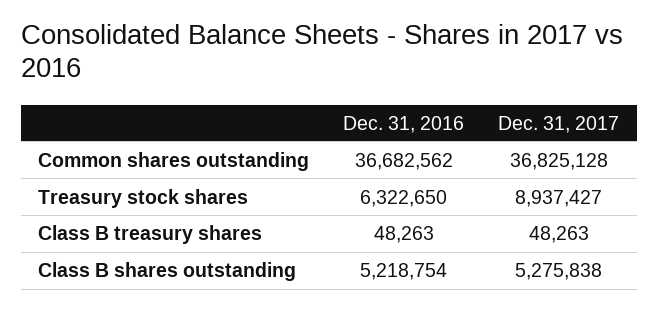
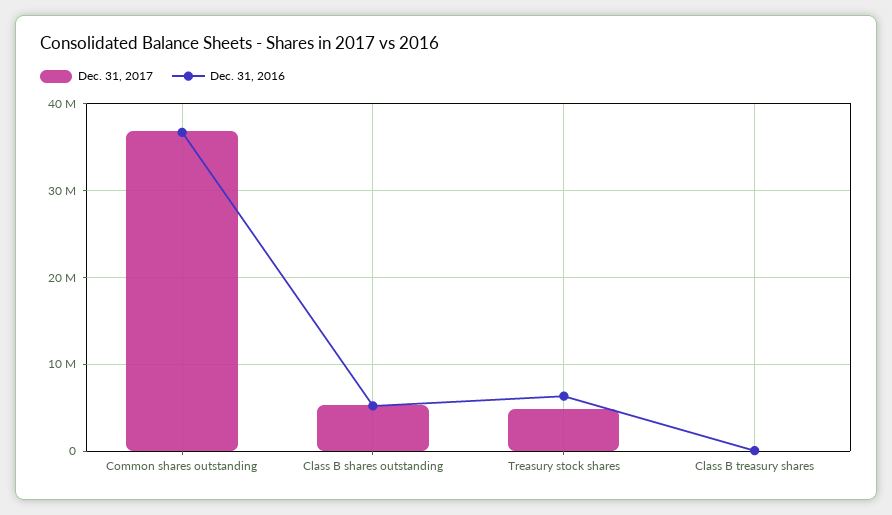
Dec. 31, 2017, Treasury stock shares: 8937427 -> 5000000

